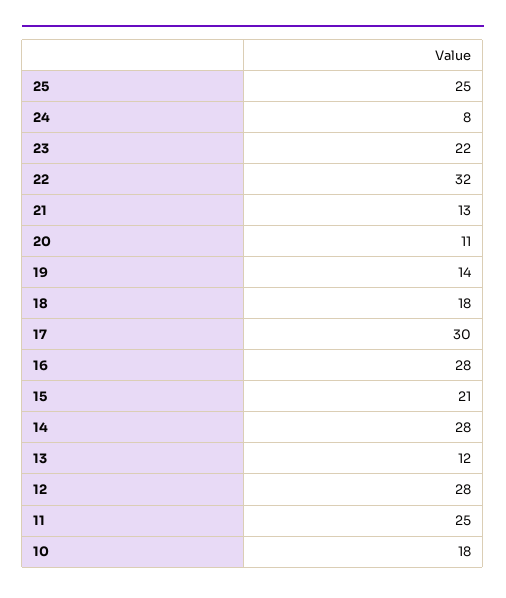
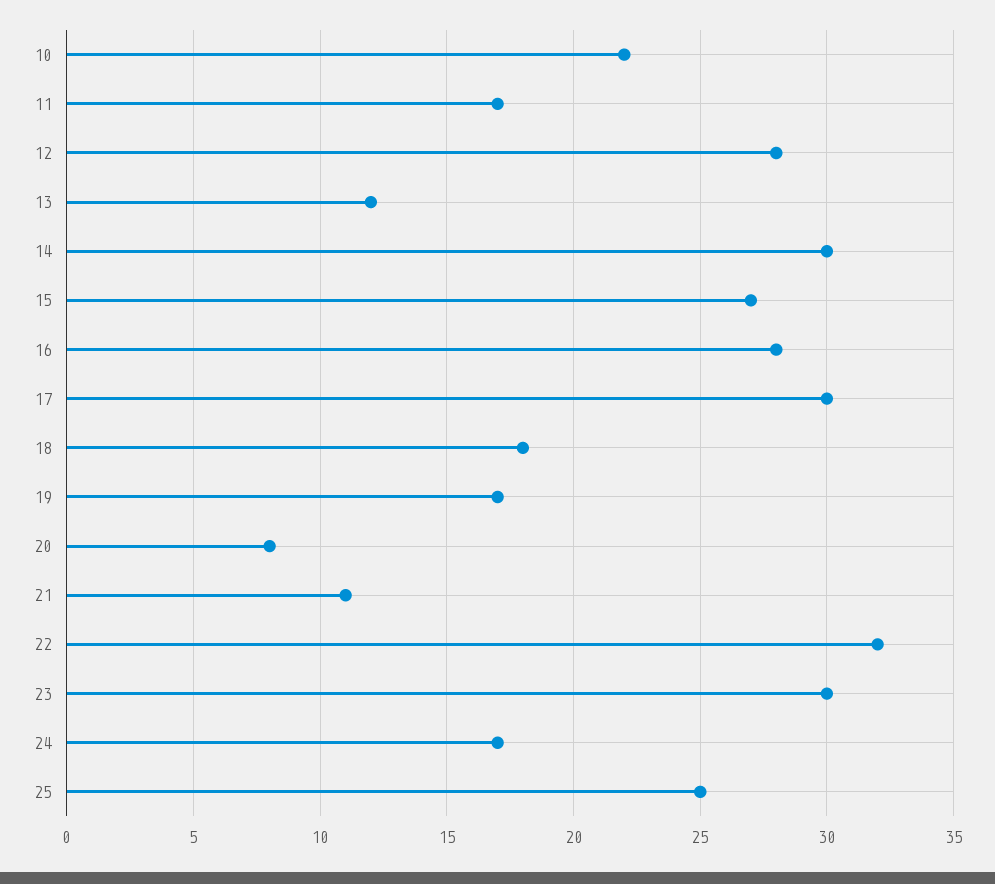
24: 8 -> 17
23: 22 -> 30
21: 13 -> 11
20: 11 -> 8
19: 14 -> 17
15: 21 -> 27
14: 28 -> 30
11: 25 -> 17
10: 18 -> 22

